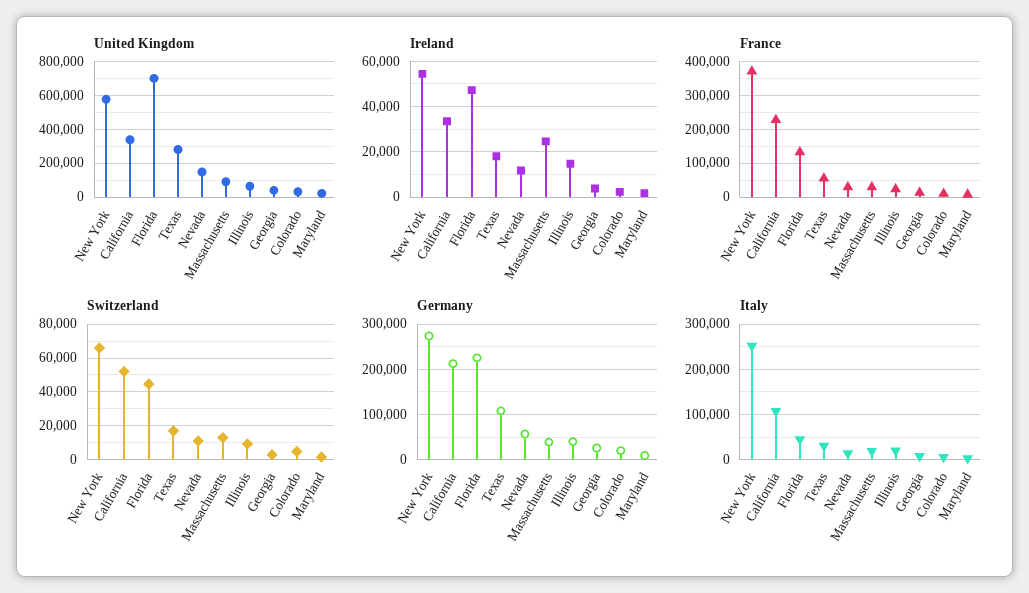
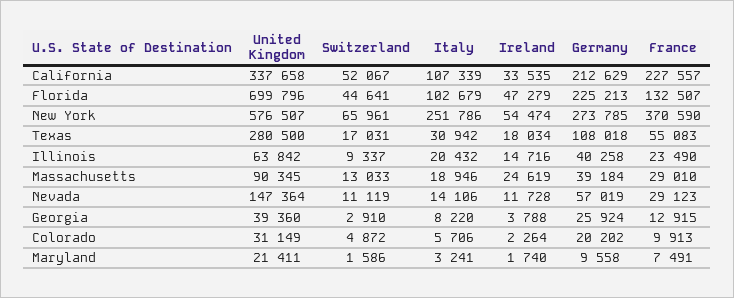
Italy, Florida: 40000 -> 102679

